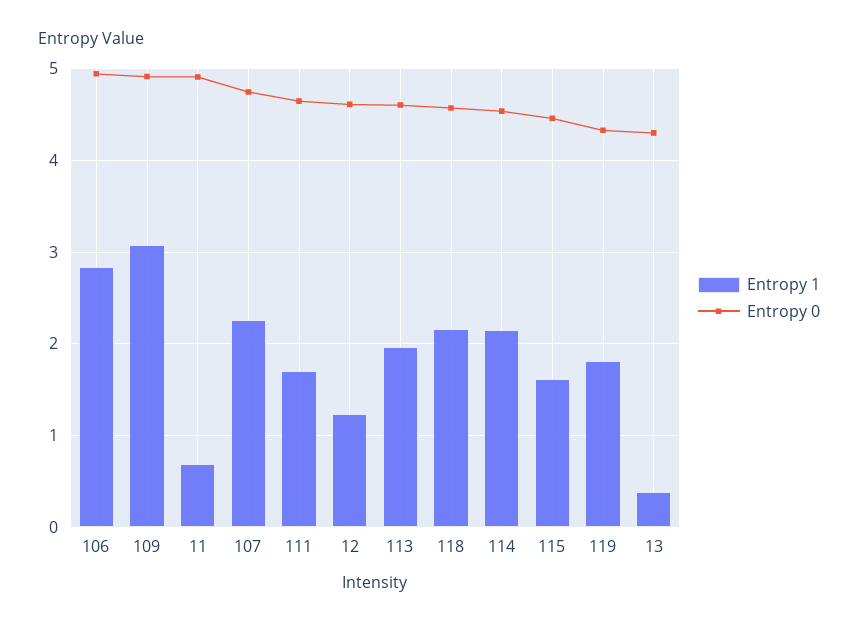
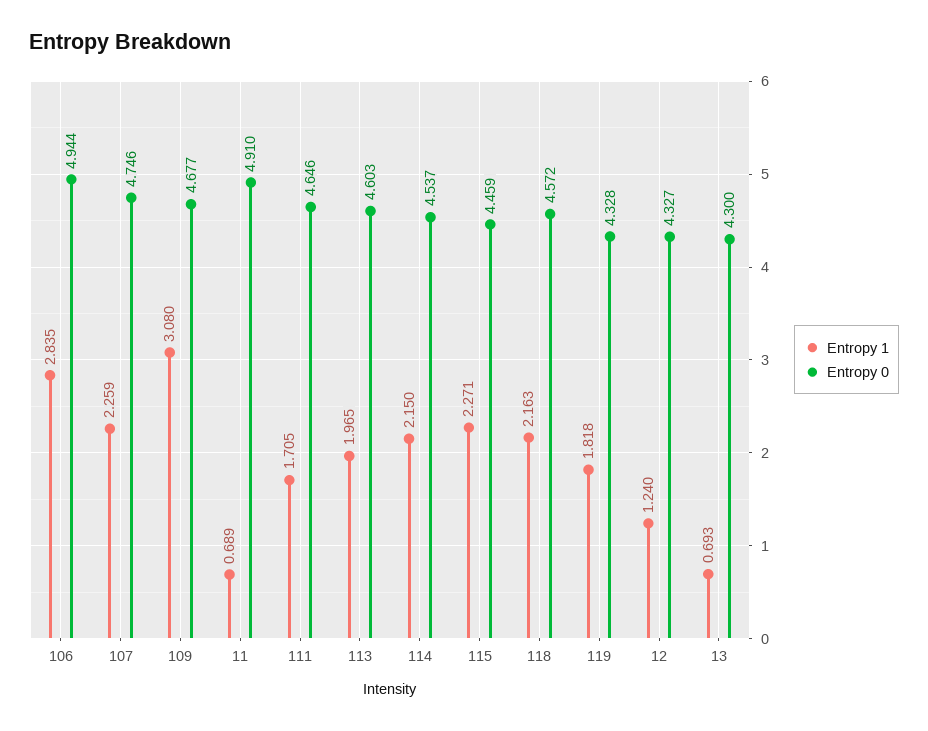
Entropy 0, 109: 4.9 -> 4.677
Entropy 0, 12: 4.6 -> 4.327
Entropy 1, 115: 1.6 -> 2.271
Entropy 1, 13: 0.4 -> 0.693

